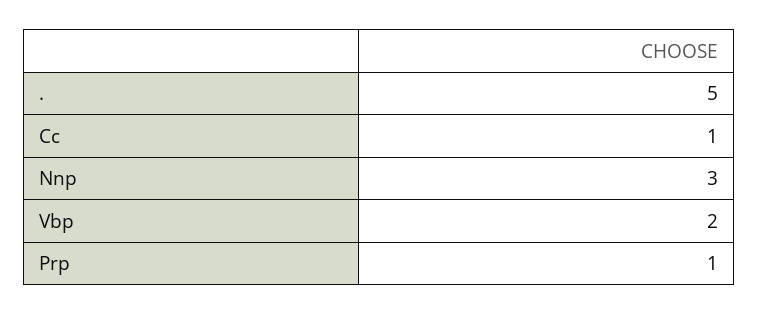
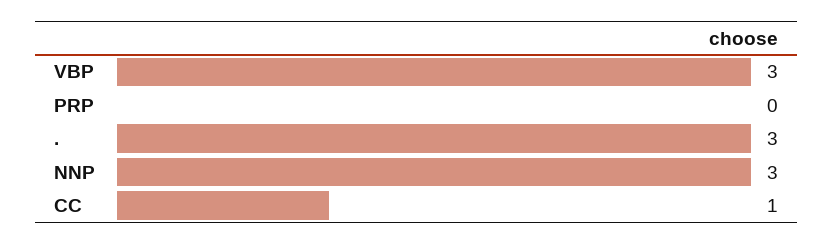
.: 5 -> 3
Vbp: 2 -> 3
Prp: 1 -> 0

